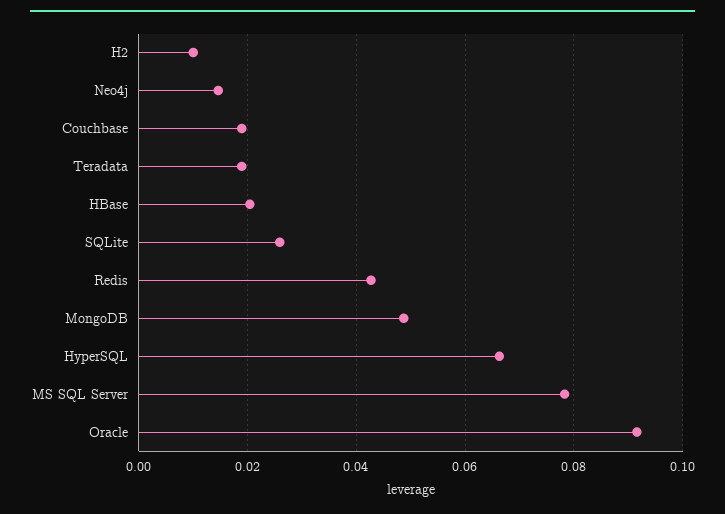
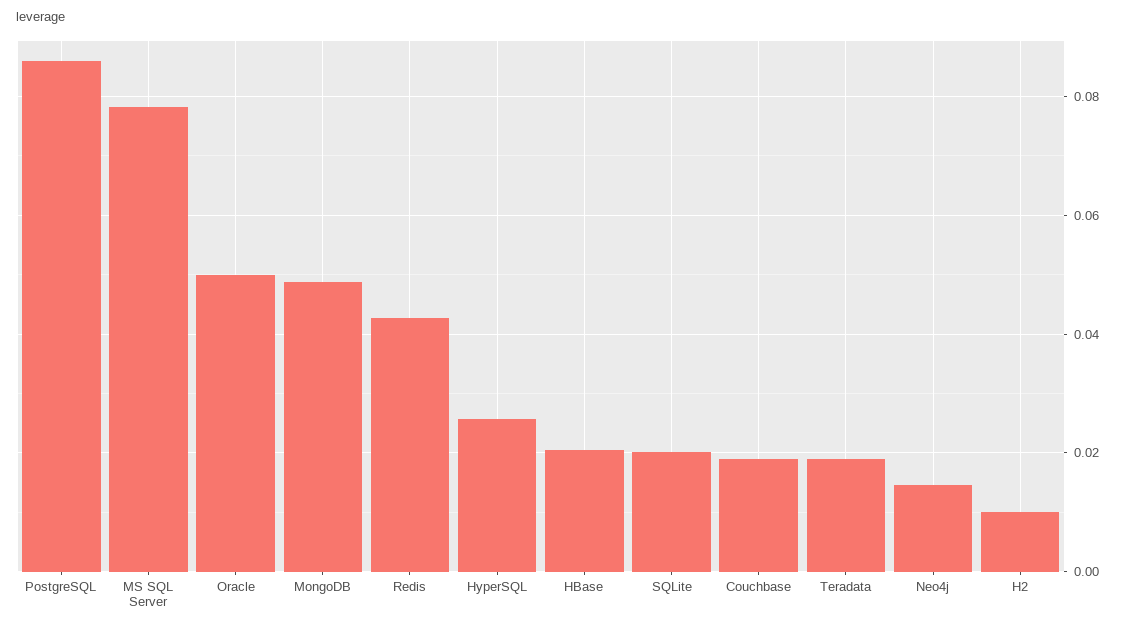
SQLite: 0.026 -> 0.02
HyperSQL: 0.066 -> 0.026
Oracle: 0.092 -> 0.05
PostgreSQL: none -> 0.086

